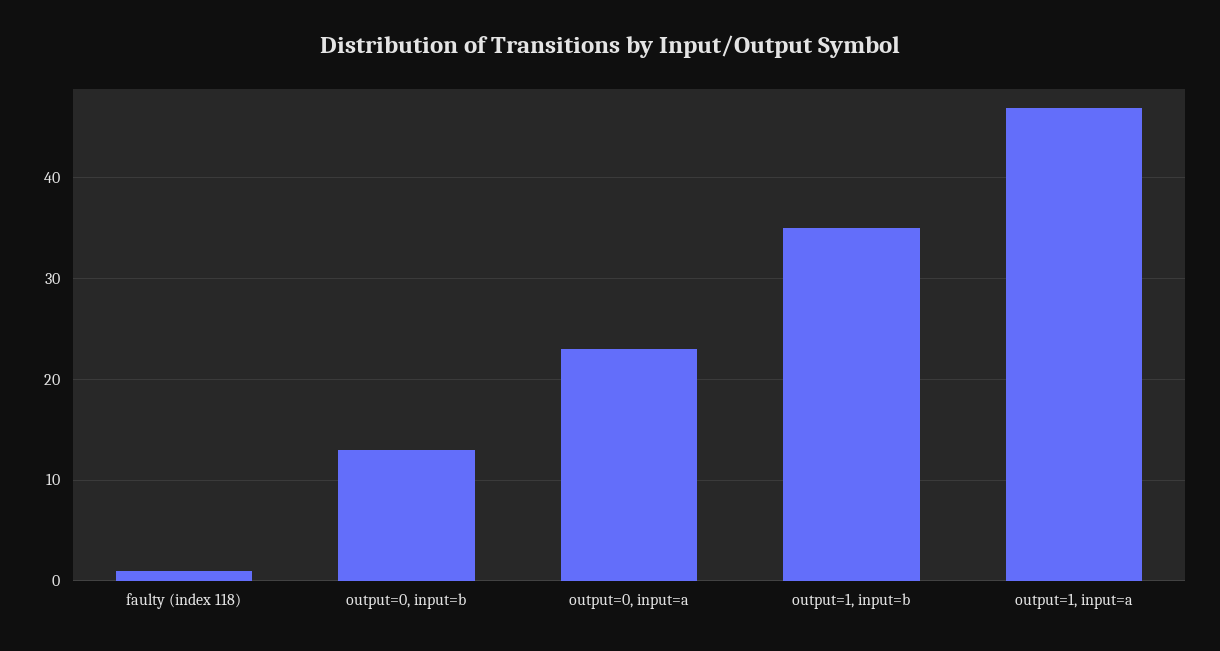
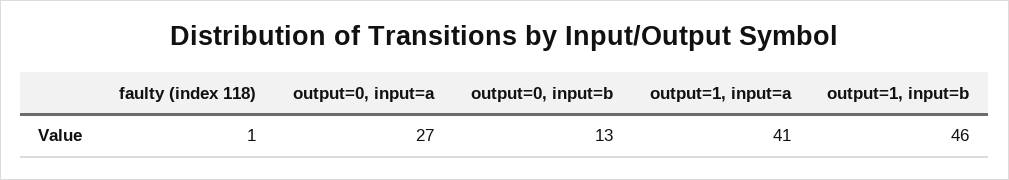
output=0, input=a: 23 -> 27
output=1, input=b: 35 -> 46
output=1, input=a: 47 -> 41

